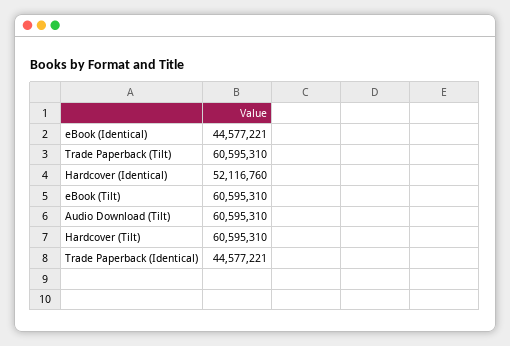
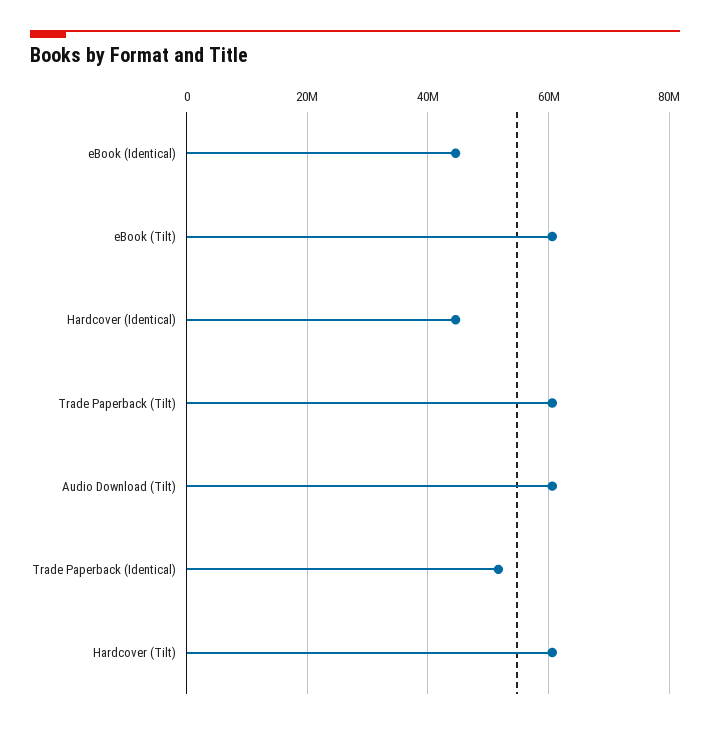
Hardcover (Identical): 52116760 -> 44000000
Trade Paperback (Identical): 44577221 -> 52000000

